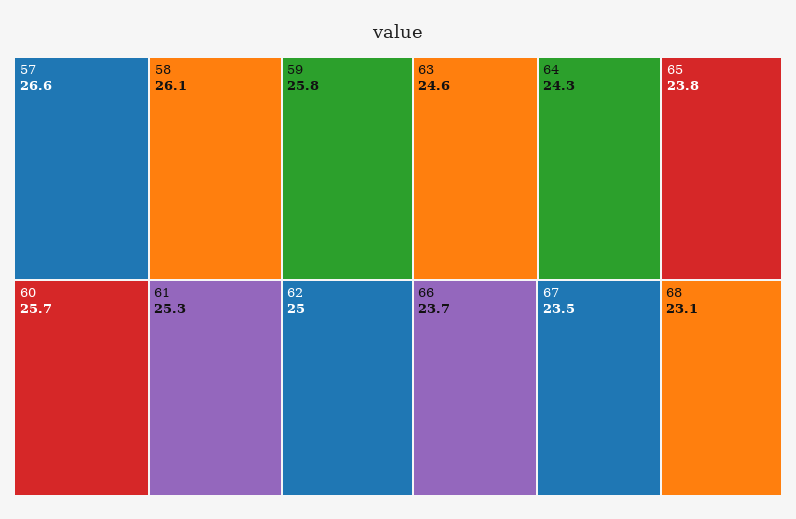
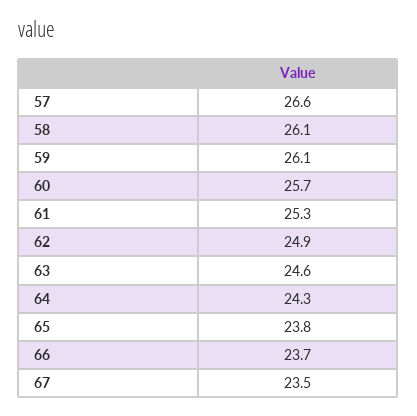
59: 25.8 -> 26.1
62: 25 -> 24.9
68: 23.1 -> none

